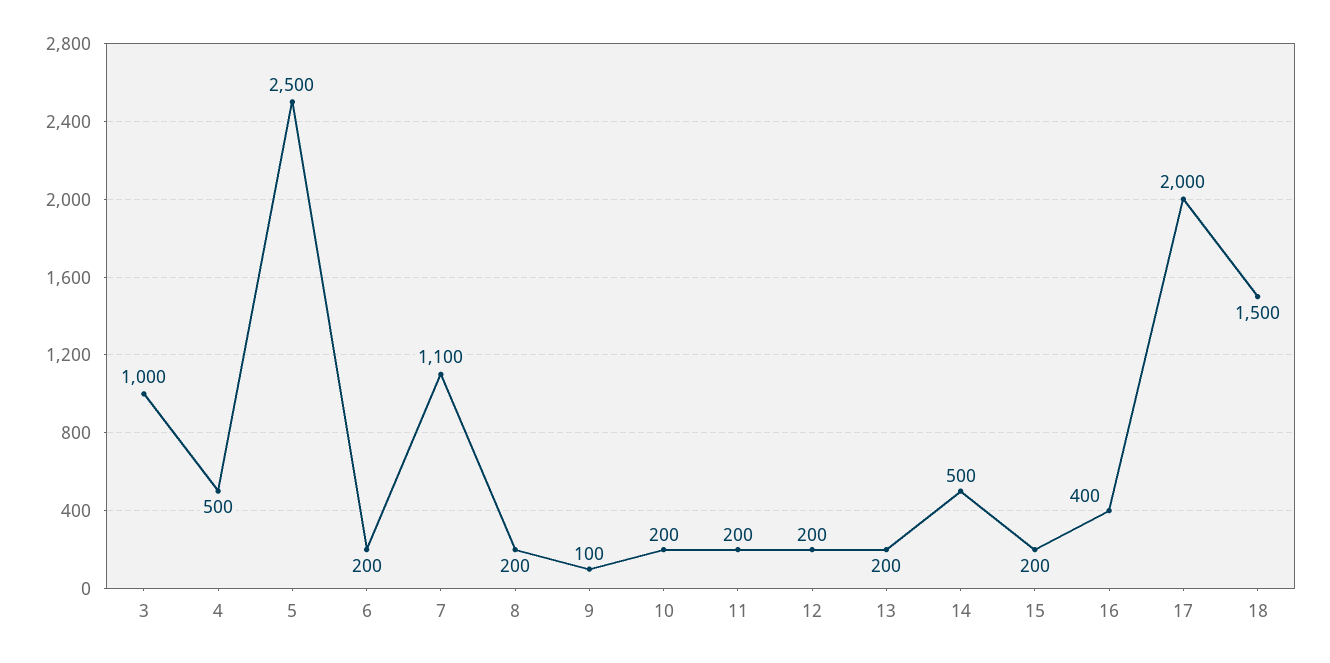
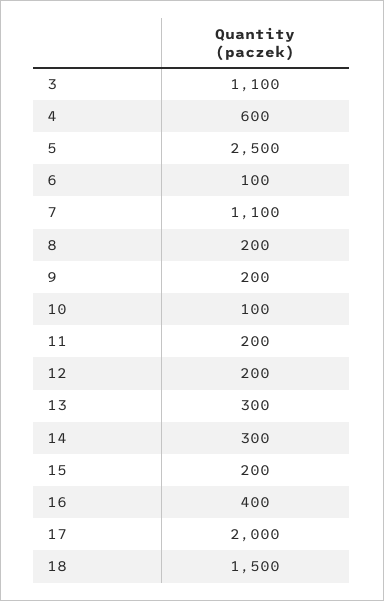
3: 1000 -> 1100
4: 500 -> 600
6: 200 -> 100
9: 100 -> 200
10: 200 -> 100
13: 200 -> 300
14: 500 -> 300

